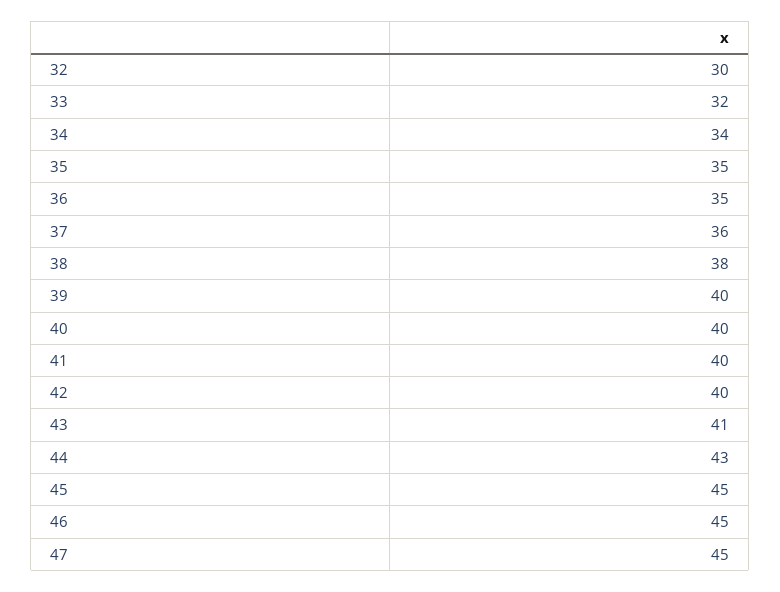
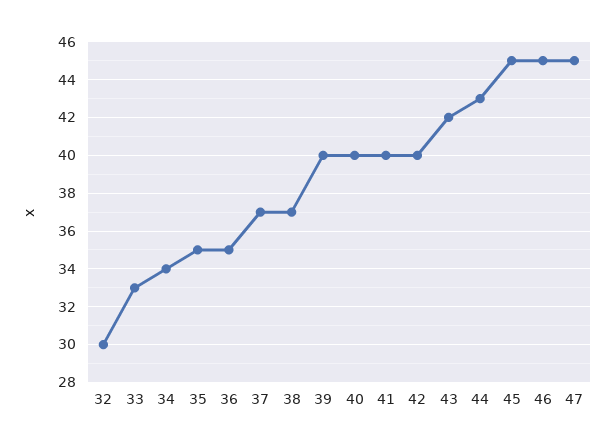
33: 32 -> 33
37: 36 -> 37
38: 38 -> 37
43: 41 -> 42

